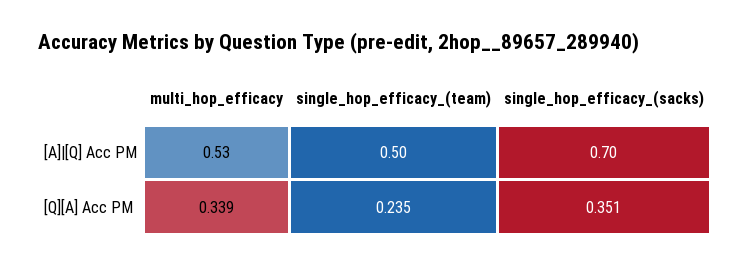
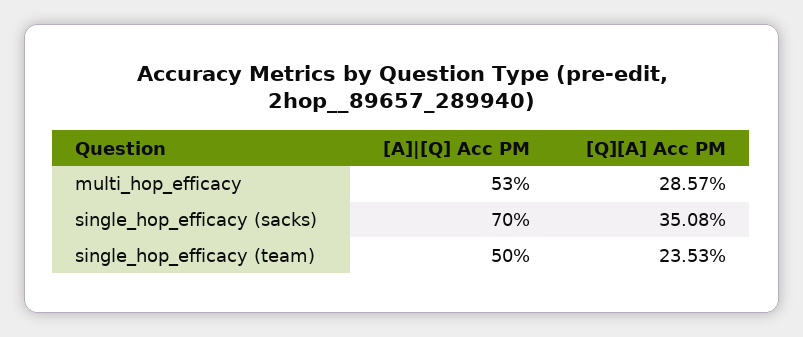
multi_hop_efficacy, [Q][A] Acc PM: 0.339 -> 0.2857

